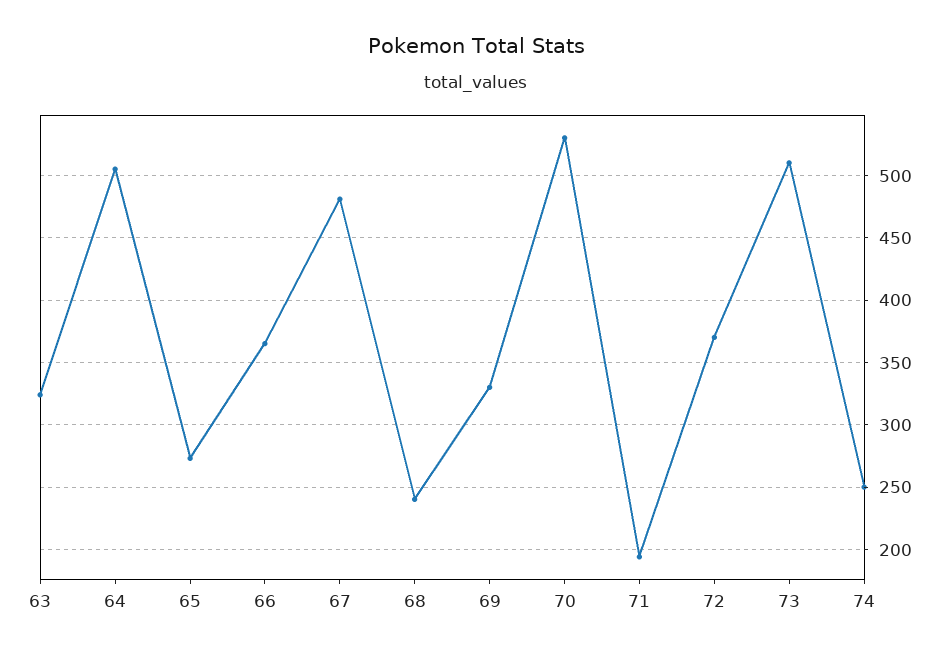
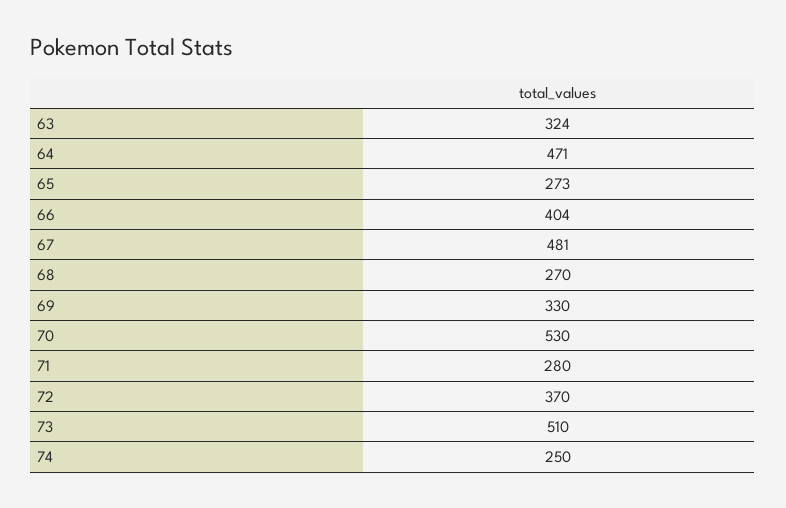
64: 505 -> 471
66: 365 -> 404
68: 240 -> 270
71: 195 -> 280

